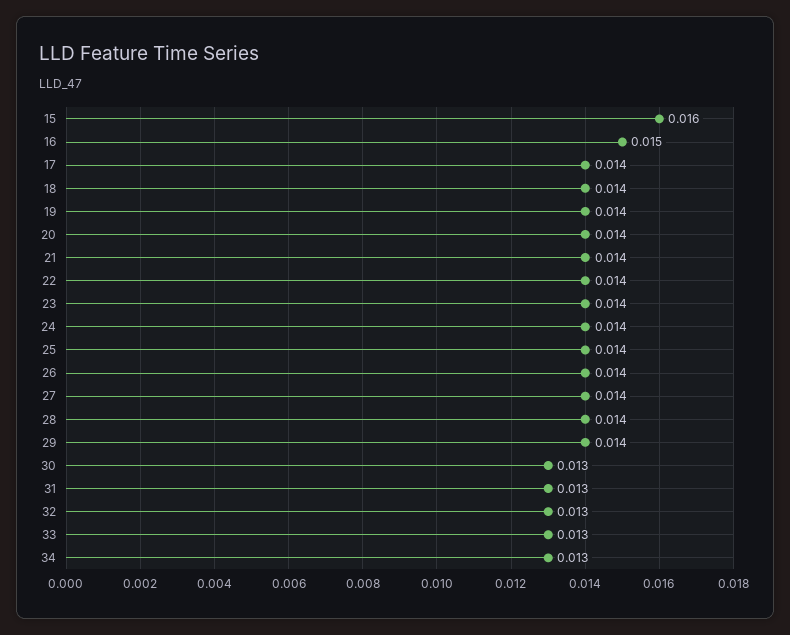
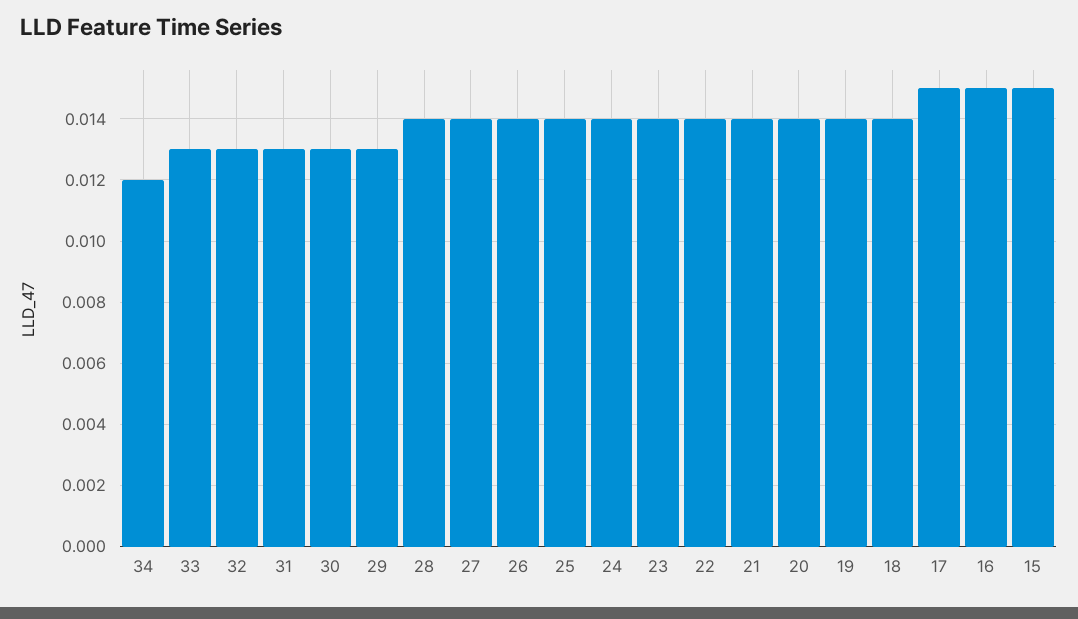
15: 0.016 -> 0.015
17: 0.014 -> 0.015
29: 0.014 -> 0.013
34: 0.013 -> 0.012

